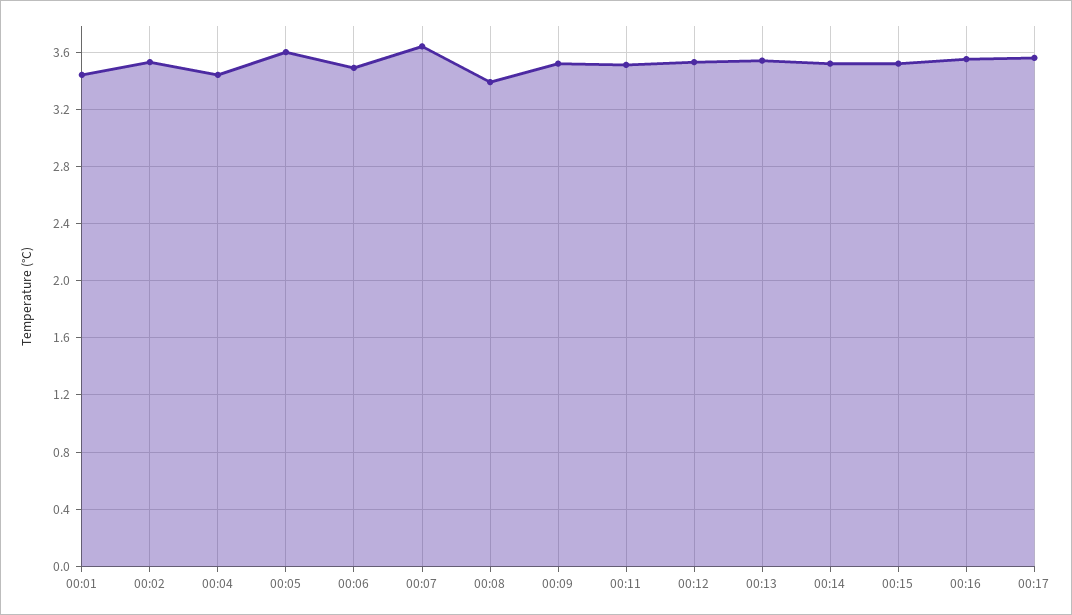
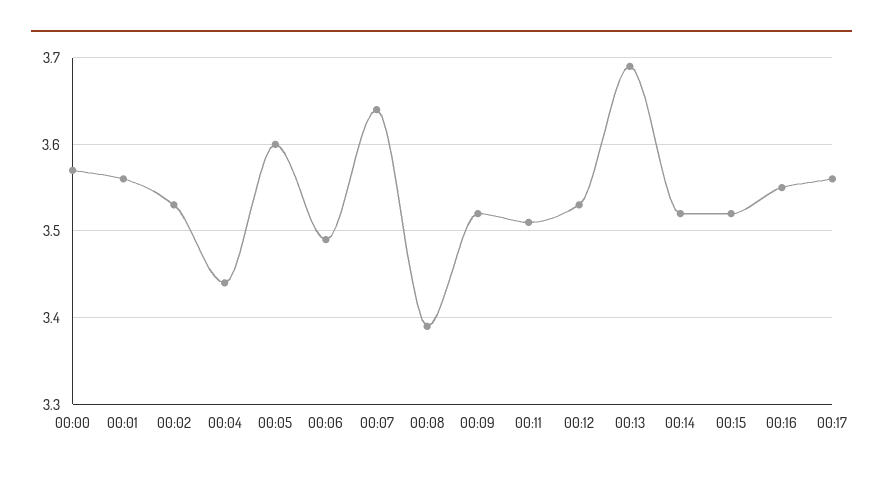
00:01: 3.45 -> 3.56
00:13: 3.55 -> 3.69
00:00: none -> 3.57

